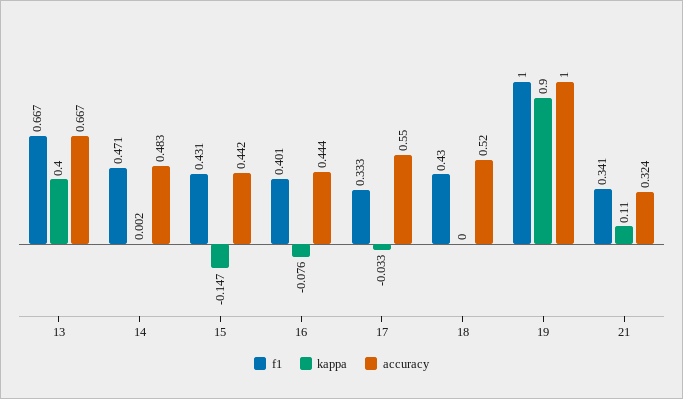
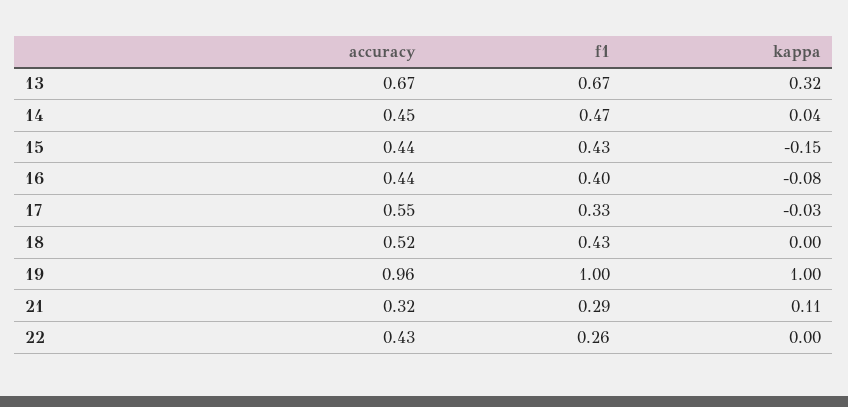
kappa, 13: 0.4 -> 0.32
kappa, 14: 0.002 -> 0.04
accuracy, 14: 0.483 -> 0.45
kappa, 19: 0.9 -> 1
accuracy, 19: 1 -> 0.96
f1, 21: 0.341 -> 0.29
accuracy, 22: none -> 0.43
f1, 22: none -> 0.26
kappa, 22: none -> 0

